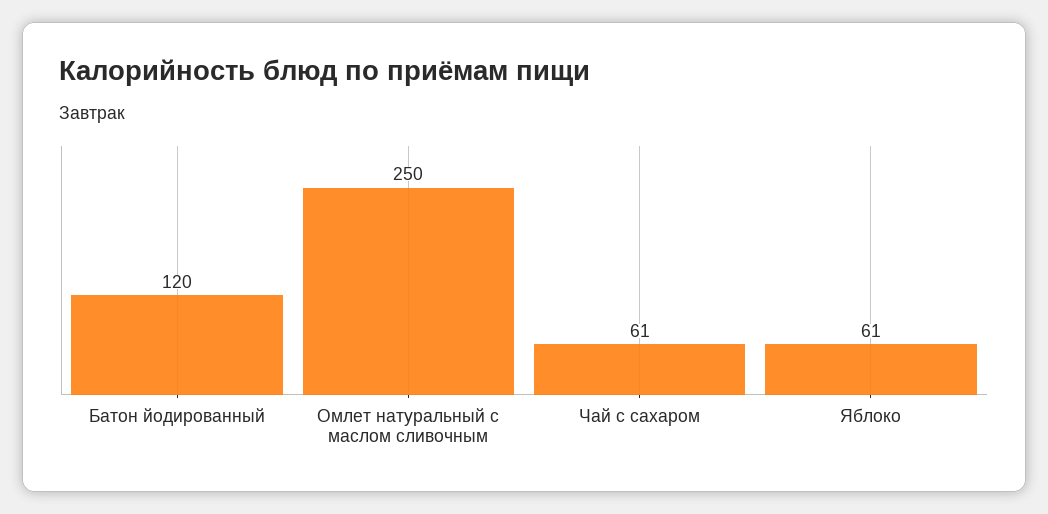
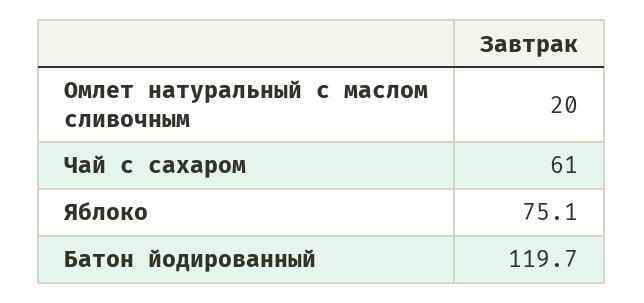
Омлет натуральный с маслом сливочным: 250 -> 20
Яблоко: 61 -> 75.1

